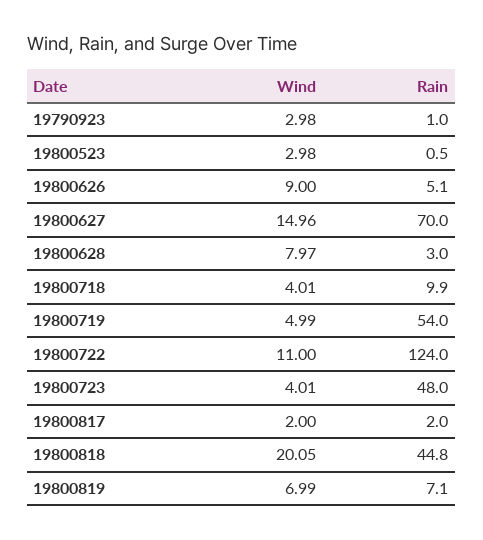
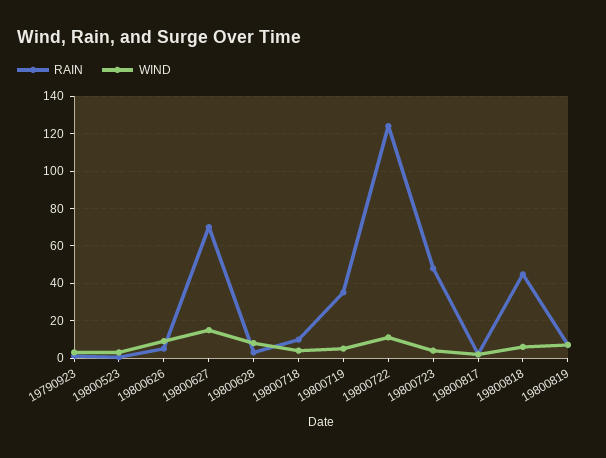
Rain, 19800719: 54 -> 35
Wind, 19800818: 20.05 -> 5

